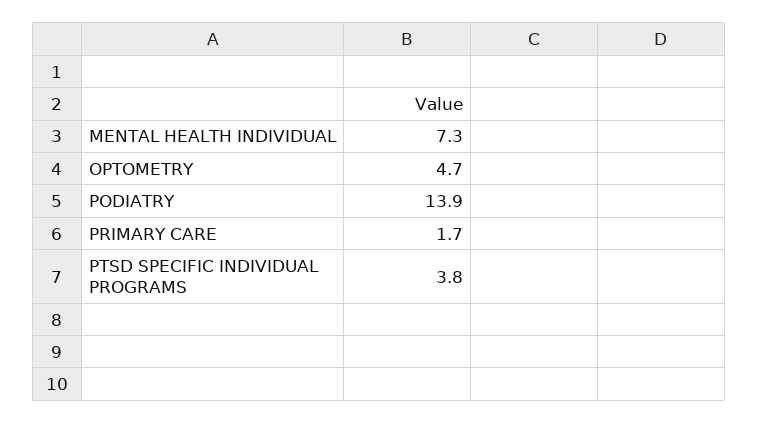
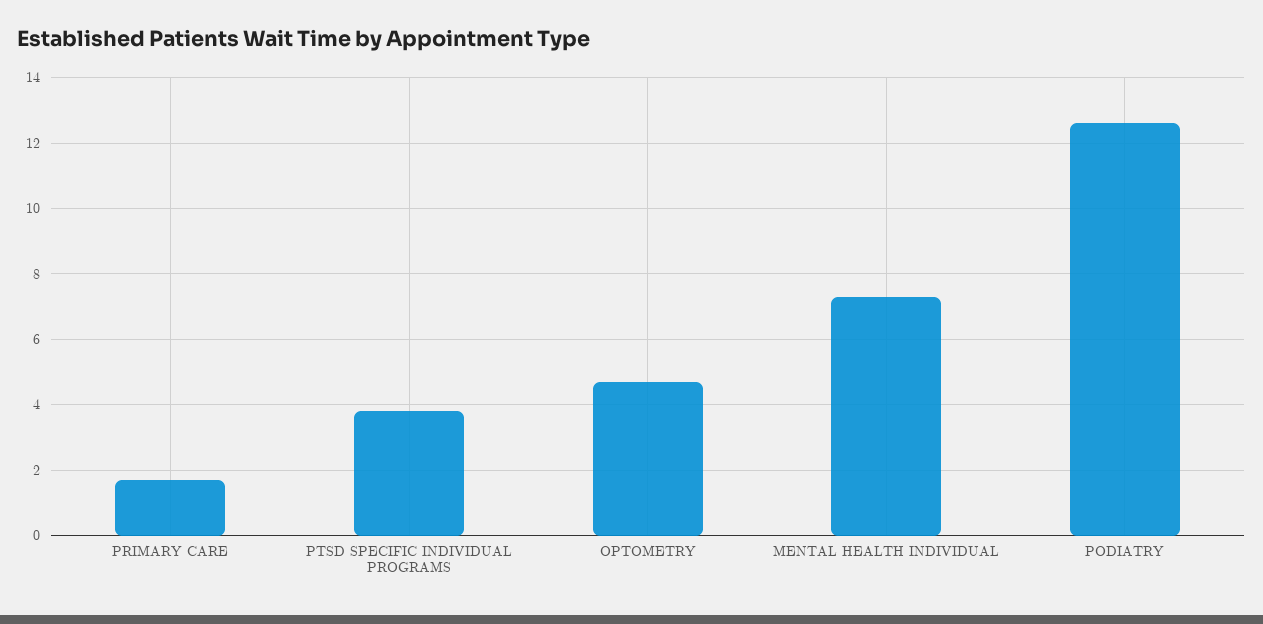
PODIATRY: 13.9 -> 12.5

